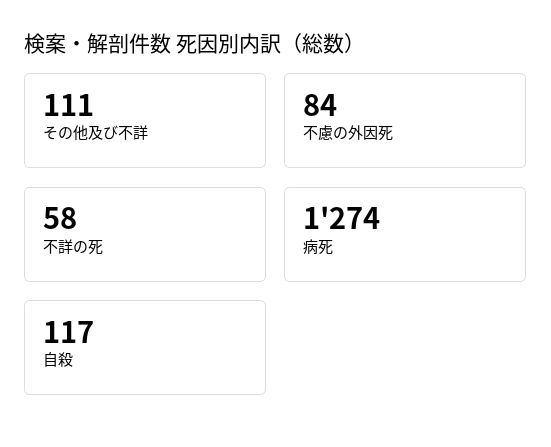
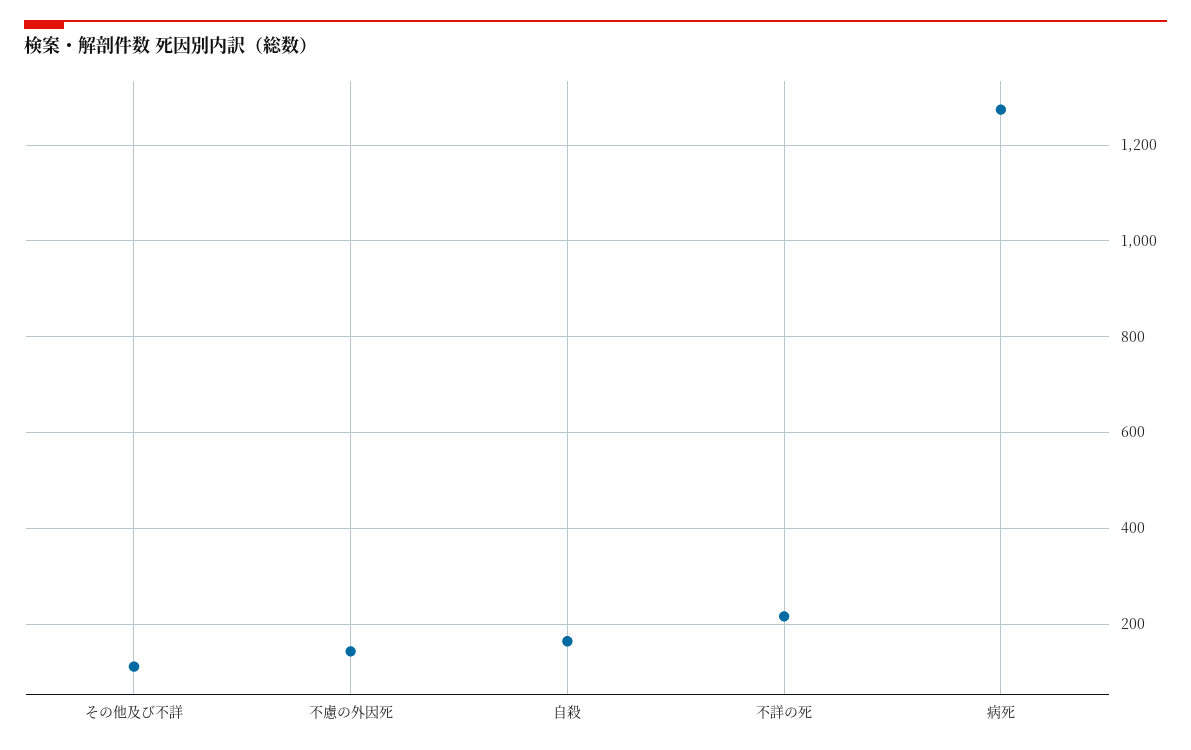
不慮の外因死: 84 -> 140
不詳の死: 58 -> 220
自殺: 117 -> 160

